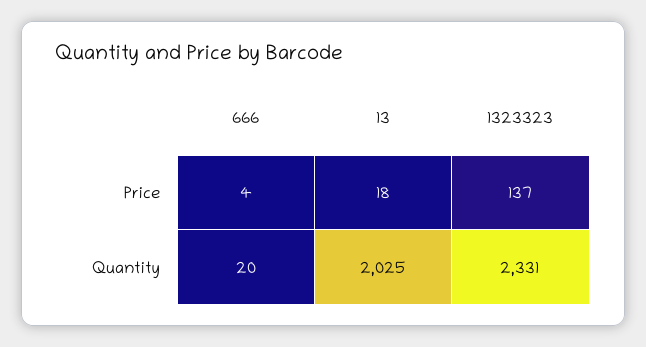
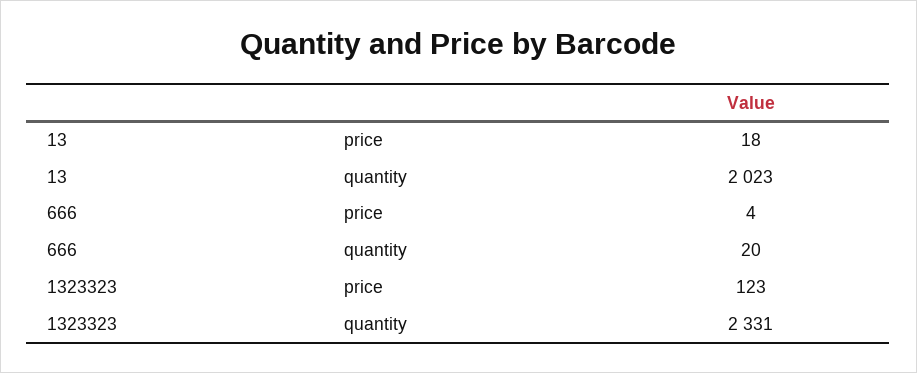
1323323, Price: 137 -> 123
13, Quantity: 2025 -> 2023

